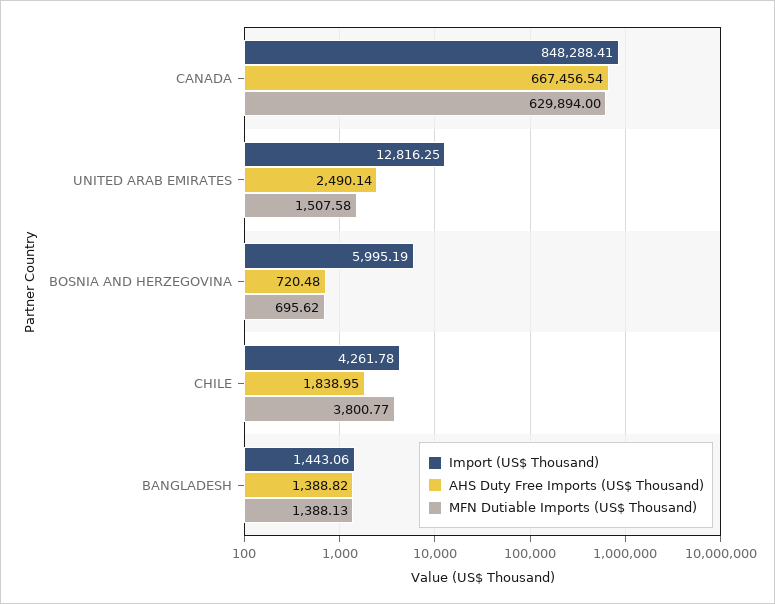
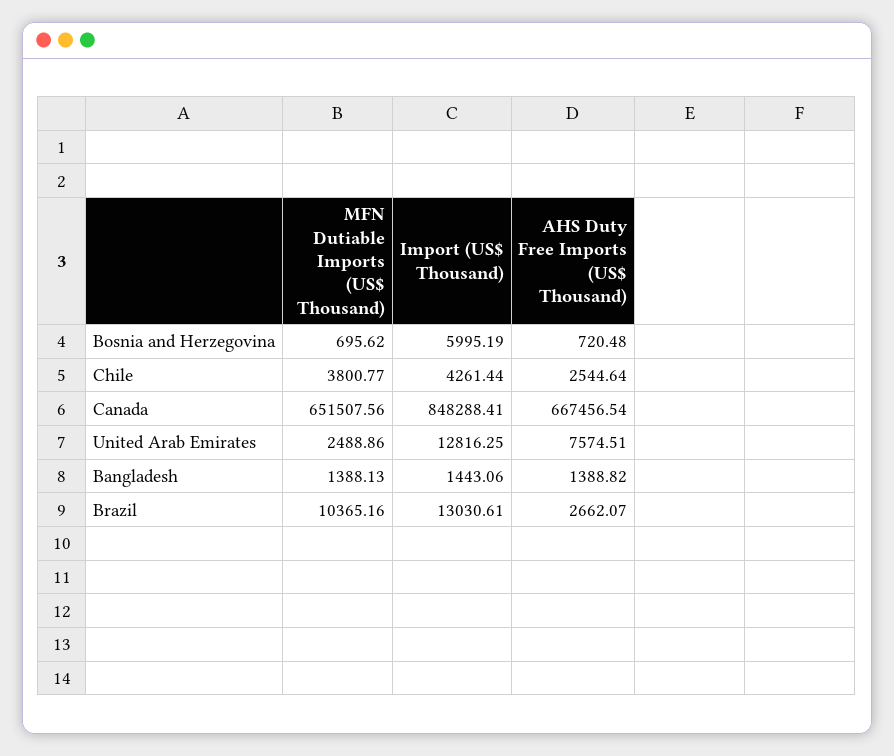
MFN Dutiable Imports (US$ Thousand), CANADA: 629894 -> 651507.56
AHS Duty Free Imports (US$ Thousand), UNITED ARAB EMIRATES: 2490.14 -> 7574.51
MFN Dutiable Imports (US$ Thousand), UNITED ARAB EMIRATES: 1507.58 -> 2488.86
Import (US$ Thousand), CHILE: 4261.78 -> 4261.44
AHS Duty Free Imports (US$ Thousand), CHILE: 1838.95 -> 2544.64
MFN Dutiable Imports (US$ Thousand), Brazil: none -> 10365.16
Import (US$ Thousand), Brazil: none -> 13030.61
AHS Duty Free Imports (US$ Thousand), Brazil: none -> 2662.07

